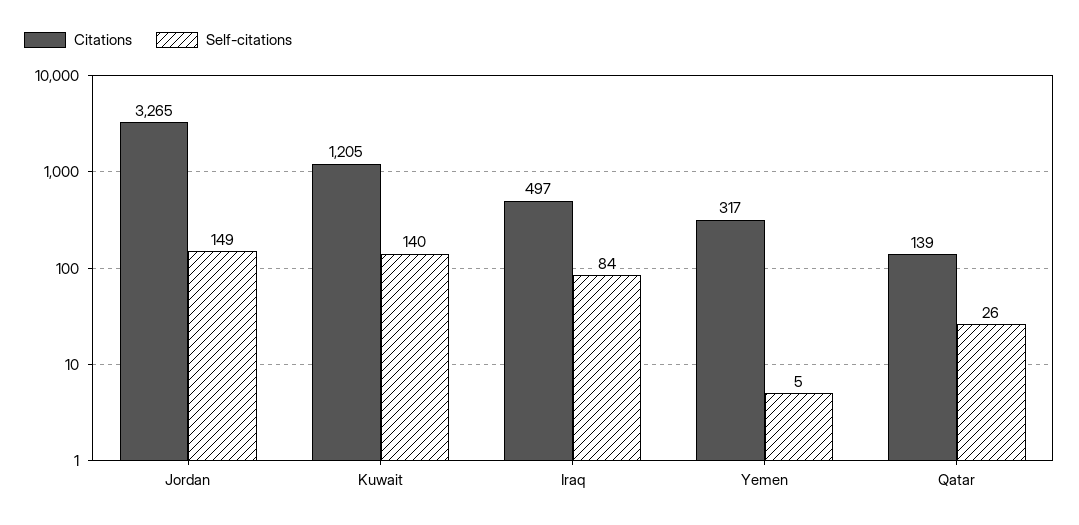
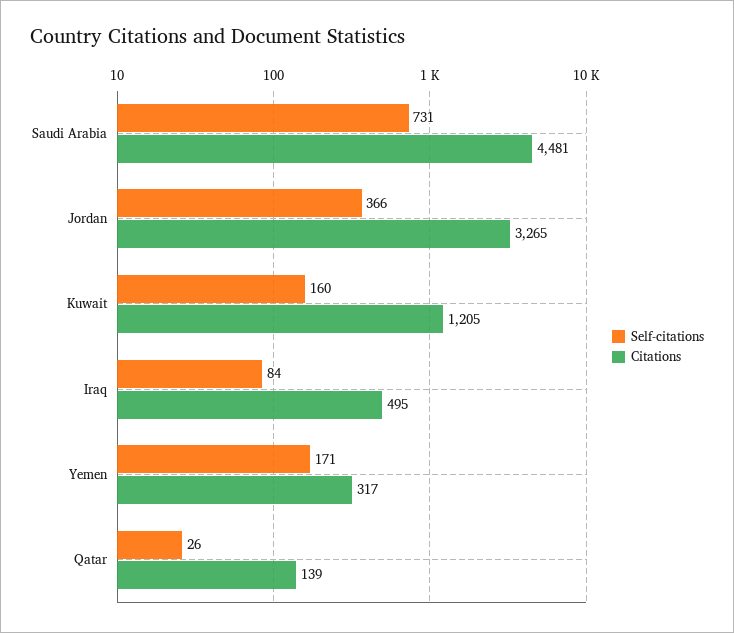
Self-citations, Jordan: 149 -> 366
Self-citations, Kuwait: 140 -> 160
Citations, Iraq: 497 -> 495
Self-citations, Yemen: 5 -> 171
Self-citations, Saudi Arabia: none -> 731
Citations, Saudi Arabia: none -> 4481

